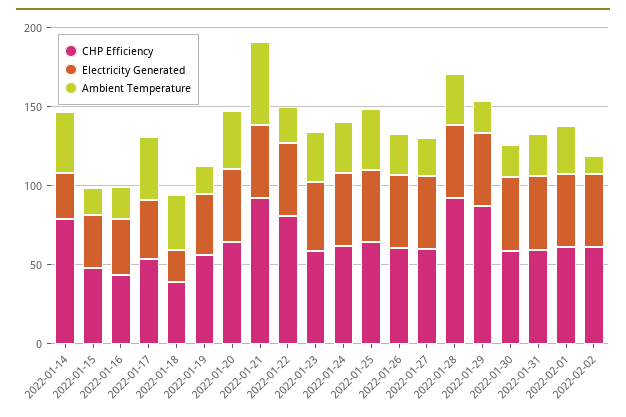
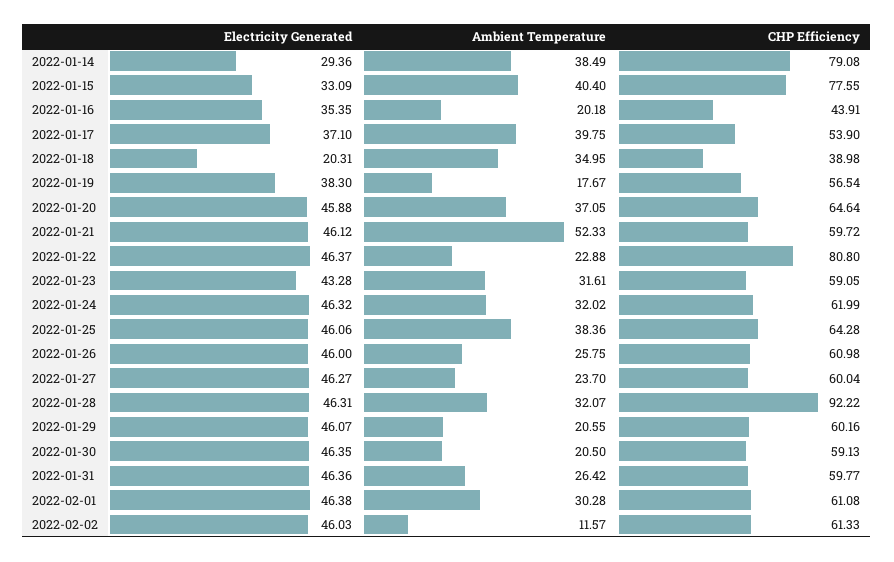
CHP Efficiency, 2022-01-15: 50 -> 77.55
Ambient Temperature, 2022-01-15: 20 -> 40.4
CHP Efficiency, 2022-01-21: 90 -> 59.72
CHP Efficiency, 2022-01-29: 90 -> 60.16

